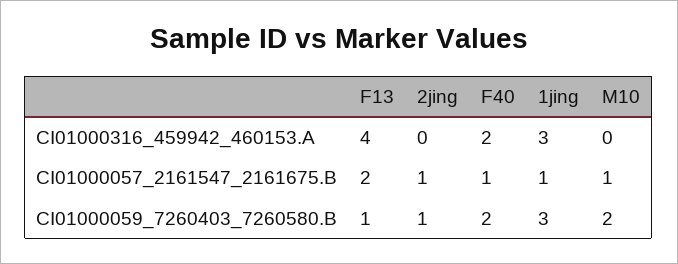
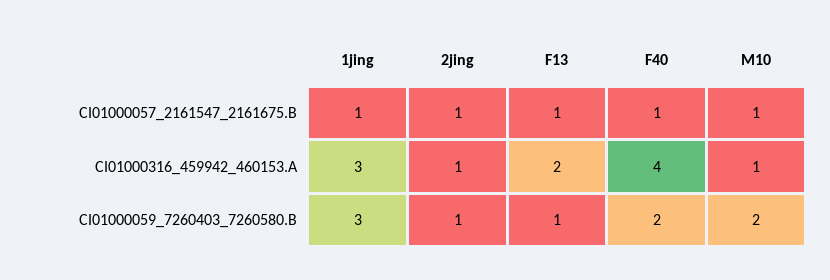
F13, CI01000316_459942_460153.A: 4 -> 2
2jing, CI01000316_459942_460153.A: 0 -> 1
F40, CI01000316_459942_460153.A: 2 -> 4
M10, CI01000316_459942_460153.A: 0 -> 1
F13, CI01000057_2161547_2161675.B: 2 -> 1

